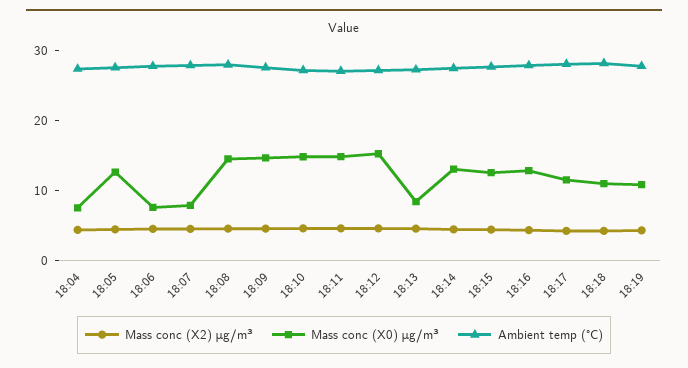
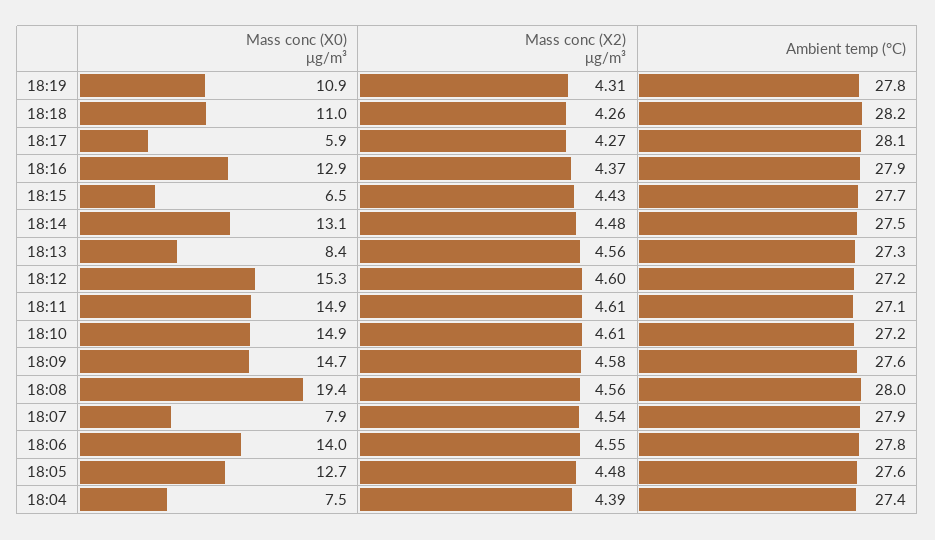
Mass conc (X0) μg/m³, 18:06: 8 -> 14
Mass conc (X0) μg/m³, 18:08: 14 -> 19.4
Mass conc (X0) μg/m³, 18:15: 12 -> 6.5
Mass conc (X0) μg/m³, 18:17: 12 -> 5.9

